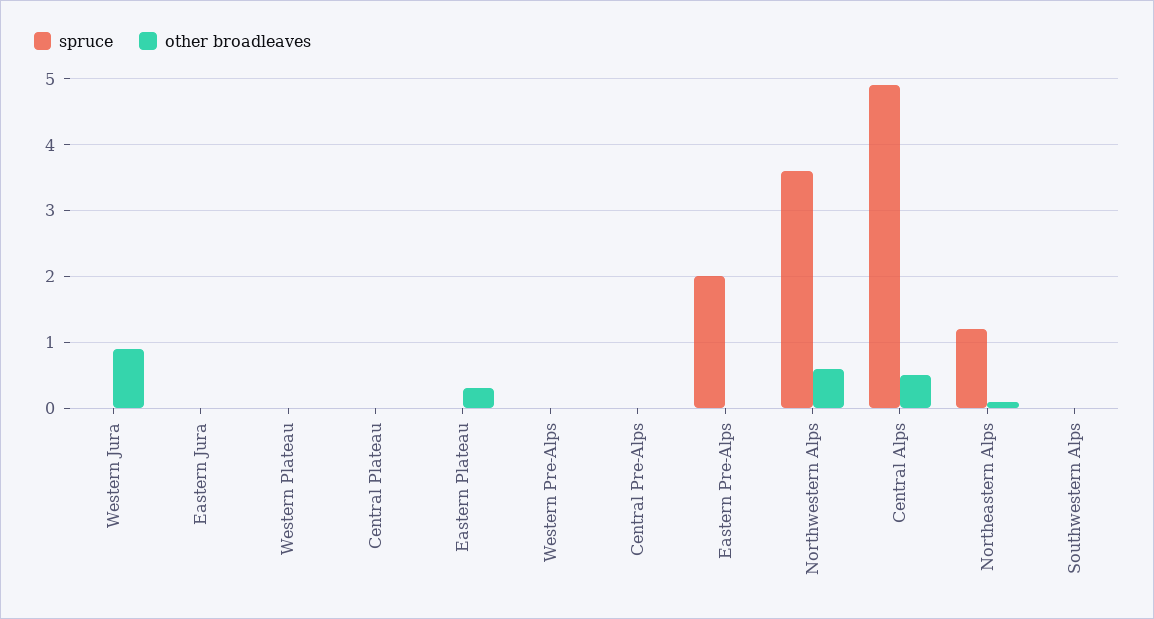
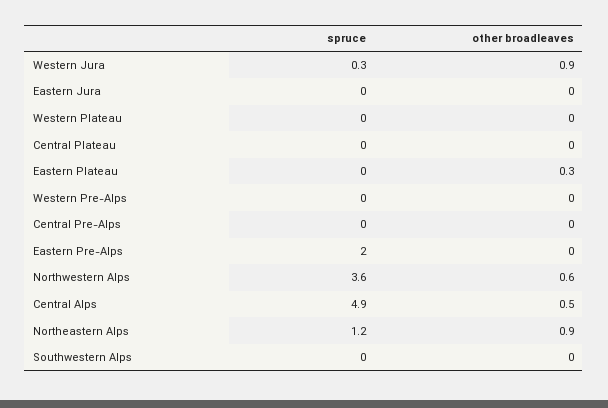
spruce, Western Jura: 0 -> 0.3
other broadleaves, Northeastern Alps: 0.1 -> 0.9

